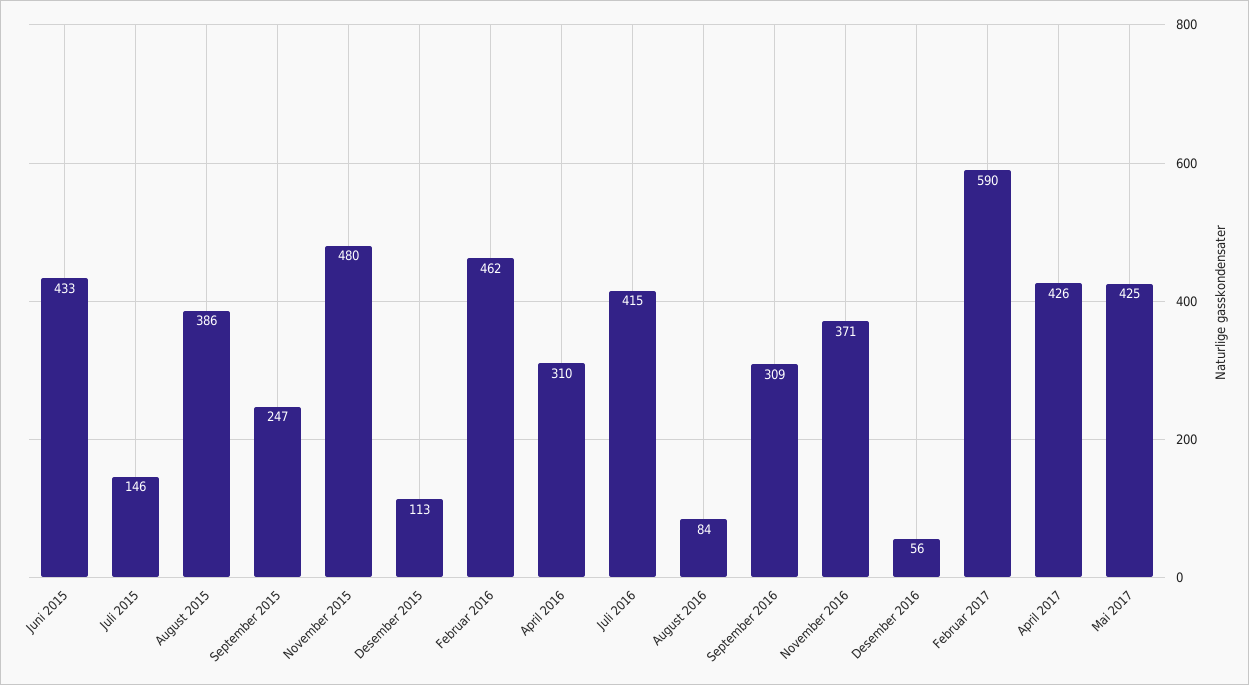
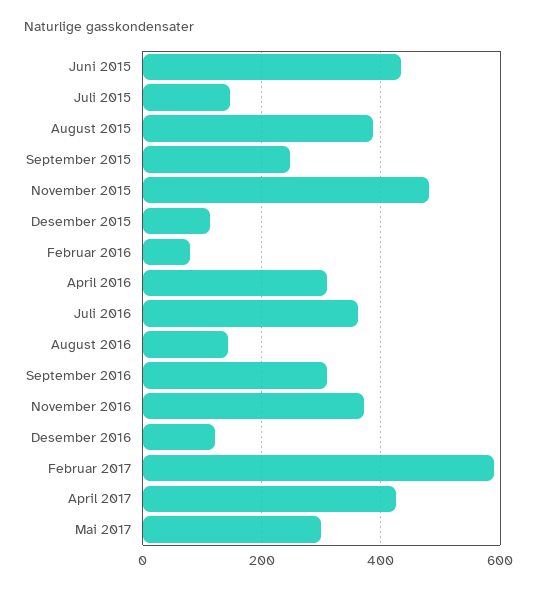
Februar 2016: 462 -> 80
Juli 2016: 415 -> 360
August 2016: 84 -> 140
Desember 2016: 56 -> 120
Mai 2017: 425 -> 300

